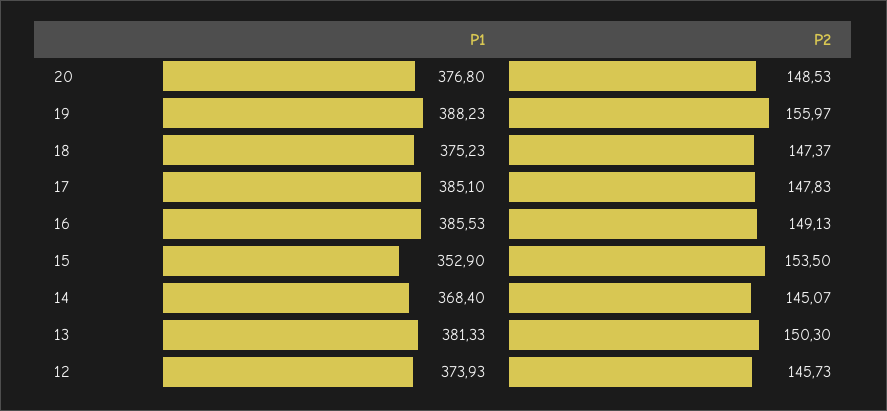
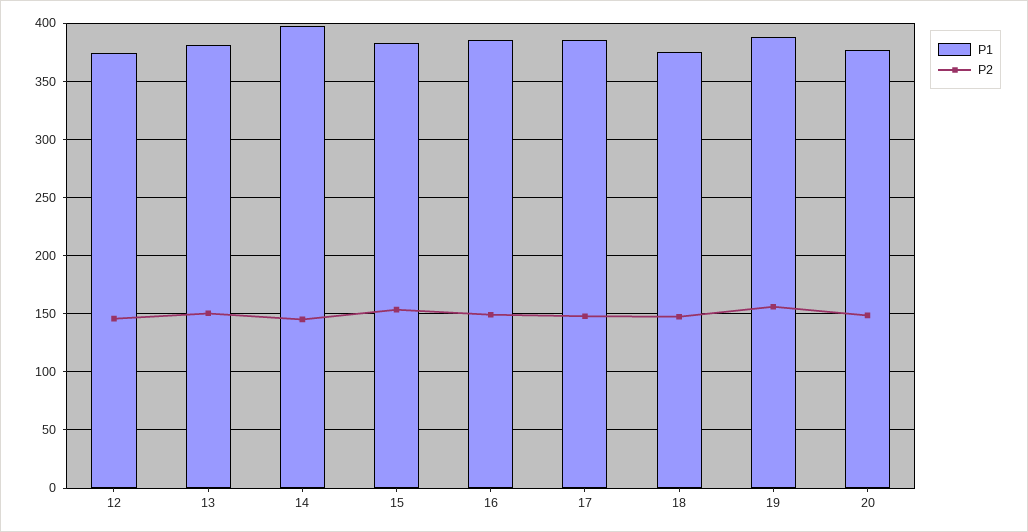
P1, 15: 352.9 -> 380
P1, 14: 368.4 -> 400

